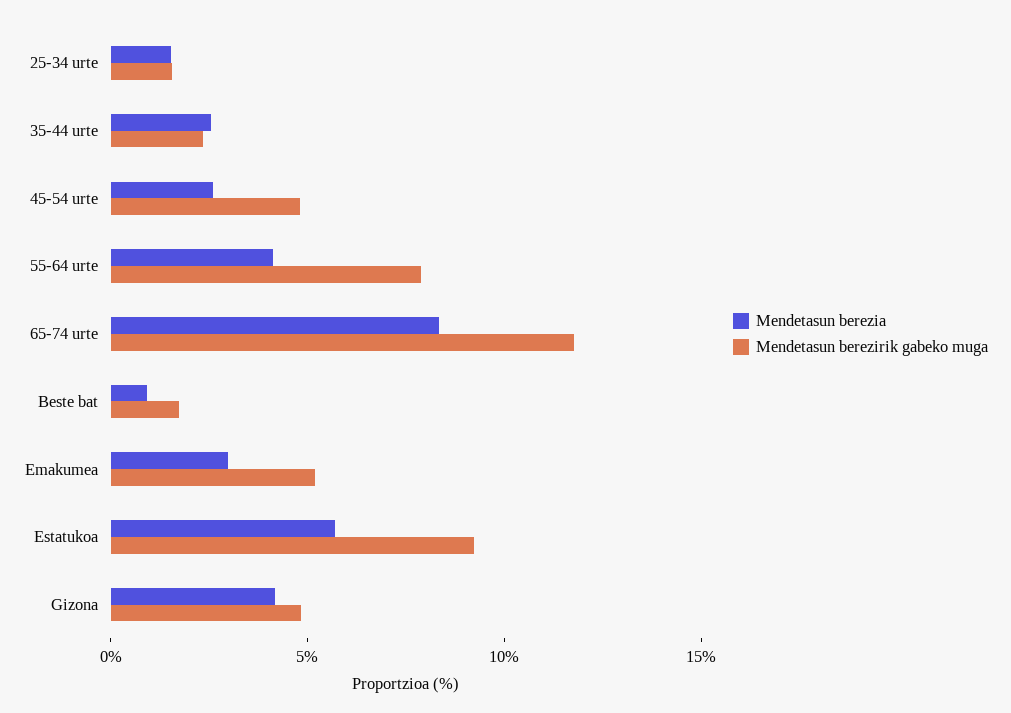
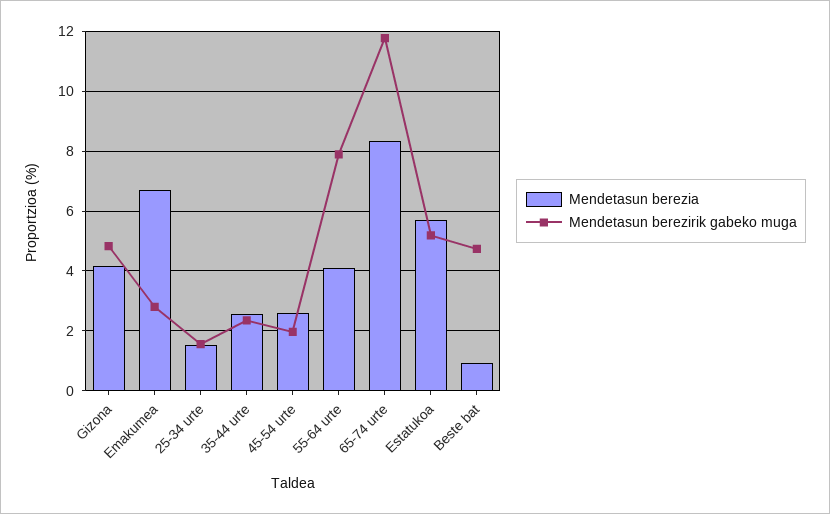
Mendetasun berezirik gabeko muga, 45-54 urte: 5 -> 2
Mendetasun berezirik gabeko muga, Beste bat: 2 -> 4.75
Mendetasun berezia, Emakumea: 3 -> 6.75
Mendetasun berezirik gabeko muga, Emakumea: 5 -> 2.75
Mendetasun berezirik gabeko muga, Estatukoa: 9 -> 5.25

